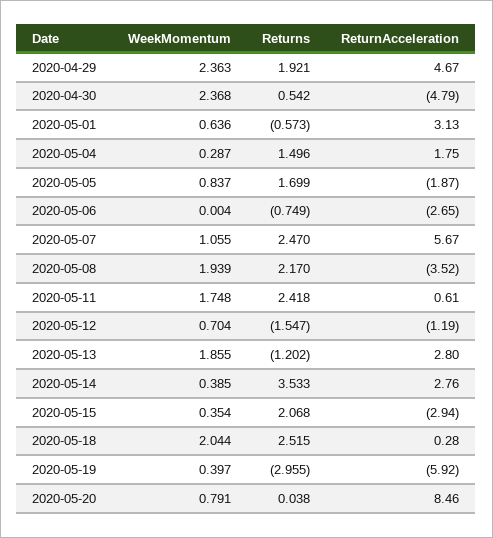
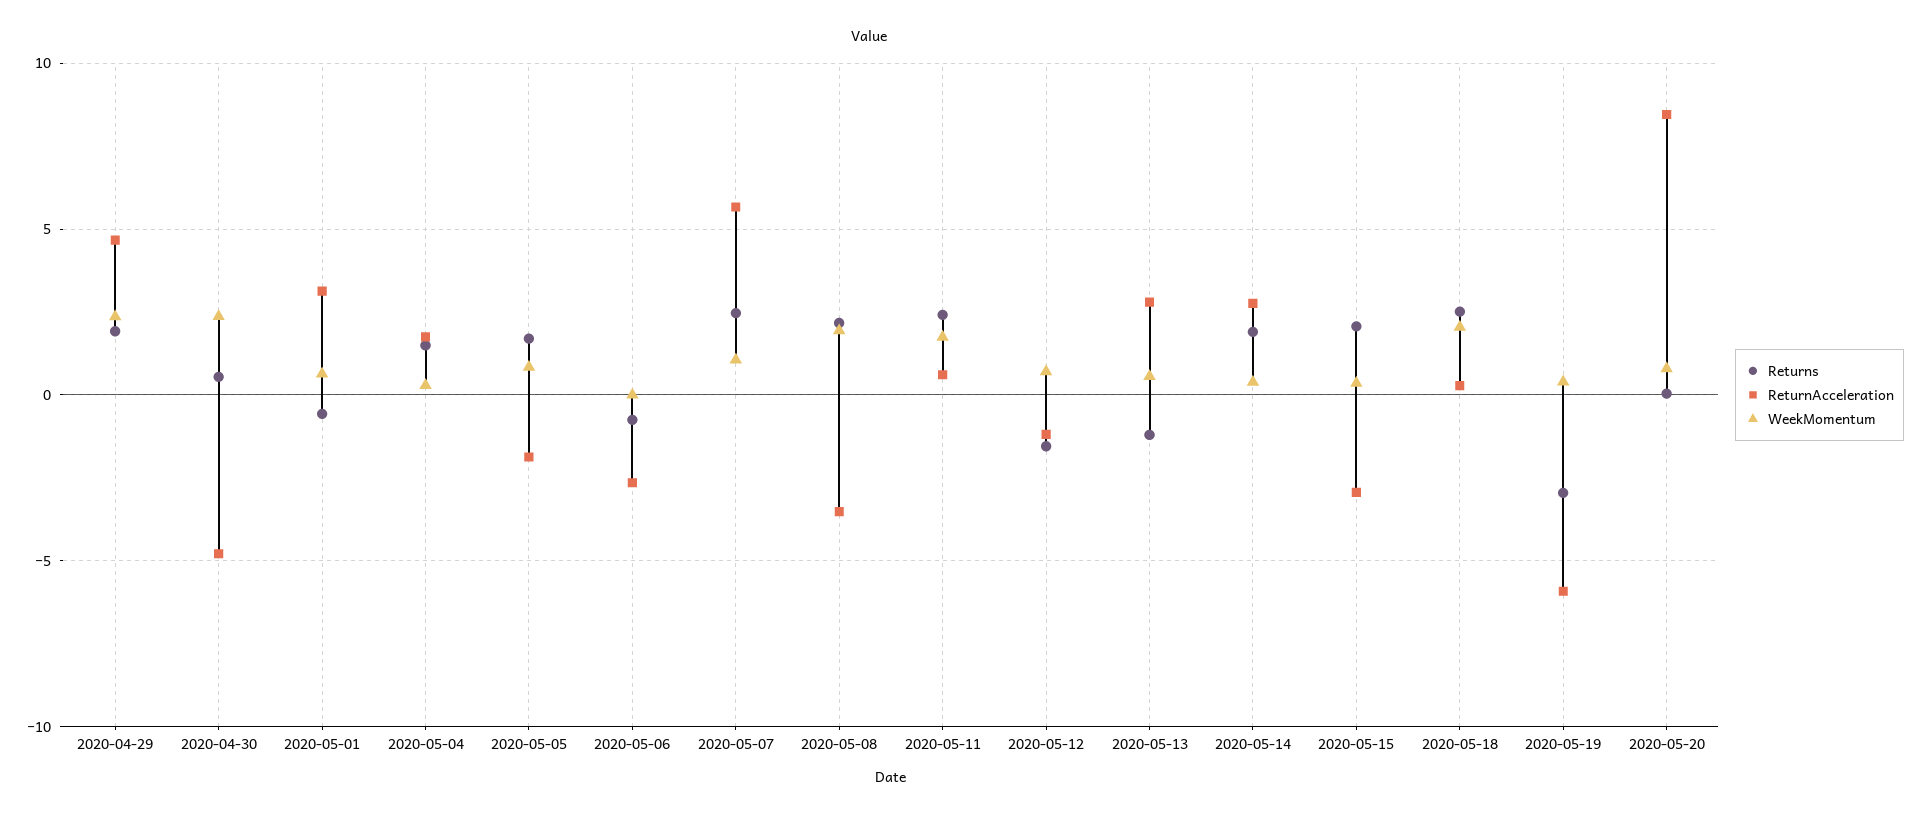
WeekMomentum, 2020-05-13: 1.855 -> 0.5
Returns, 2020-05-14: 3.533 -> 2

